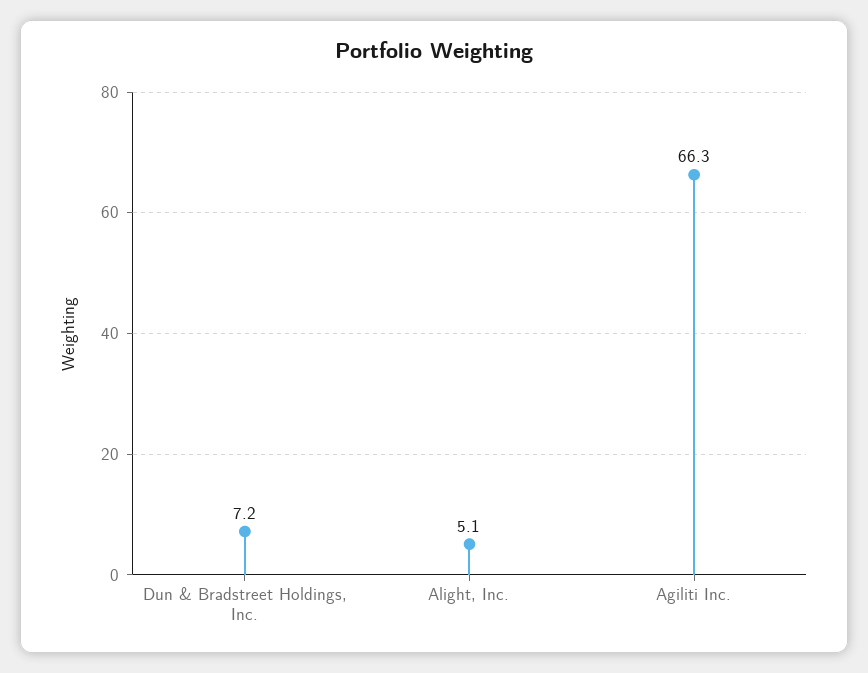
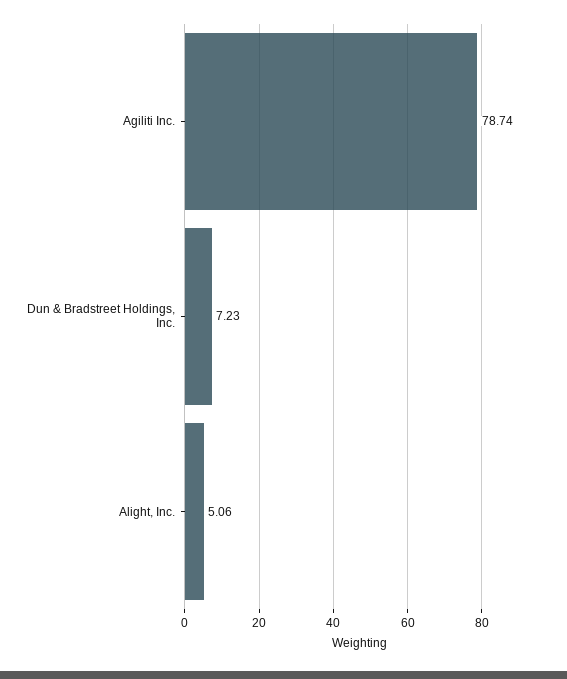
Agiliti Inc.: 66.3 -> 78.74

